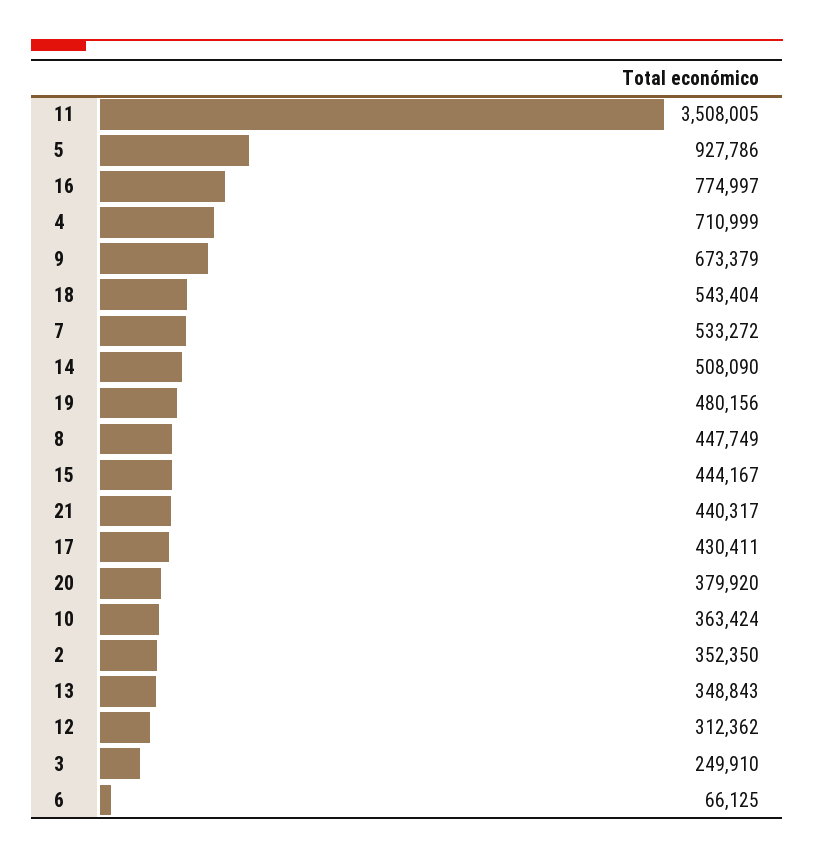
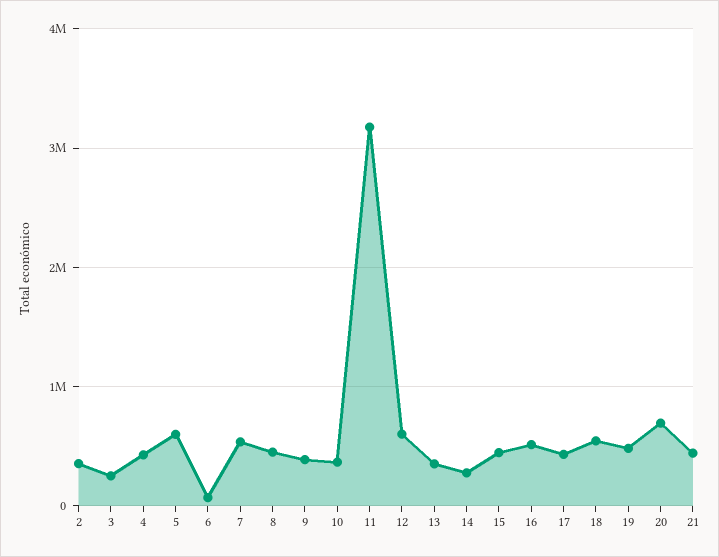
11: 3508005 -> 3200000
5: 927786 -> 600000
16: 774997 -> 500000
4: 710999 -> 400000
9: 673379 -> 400000
14: 508090 -> 300000
20: 379920 -> 700000
12: 312362 -> 600000

